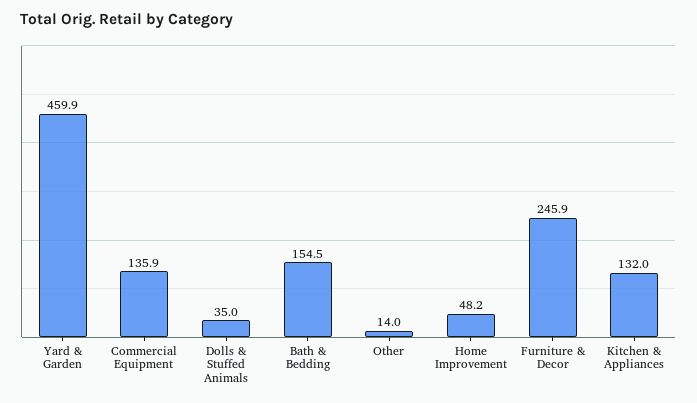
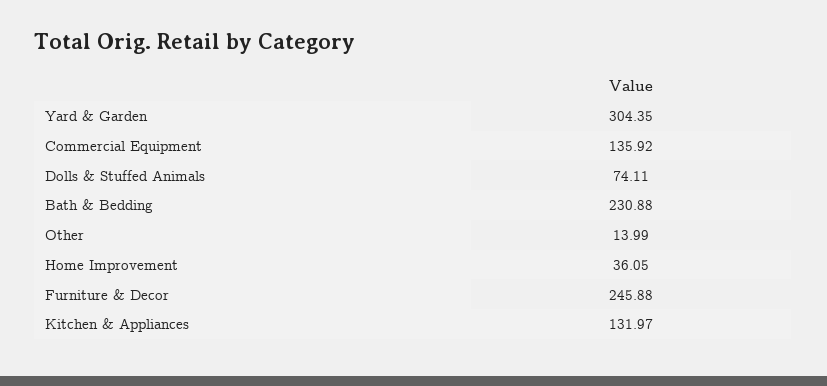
Yard & Garden: 459.9 -> 304.35
Dolls & Stuffed Animals: 35 -> 74.11
Bath & Bedding: 154.5 -> 230.88
Home Improvement: 48.2 -> 36.05

